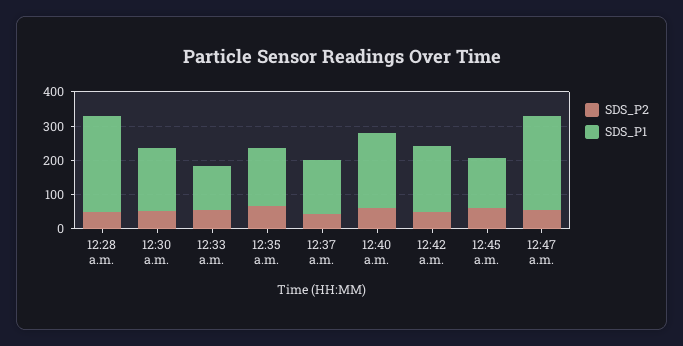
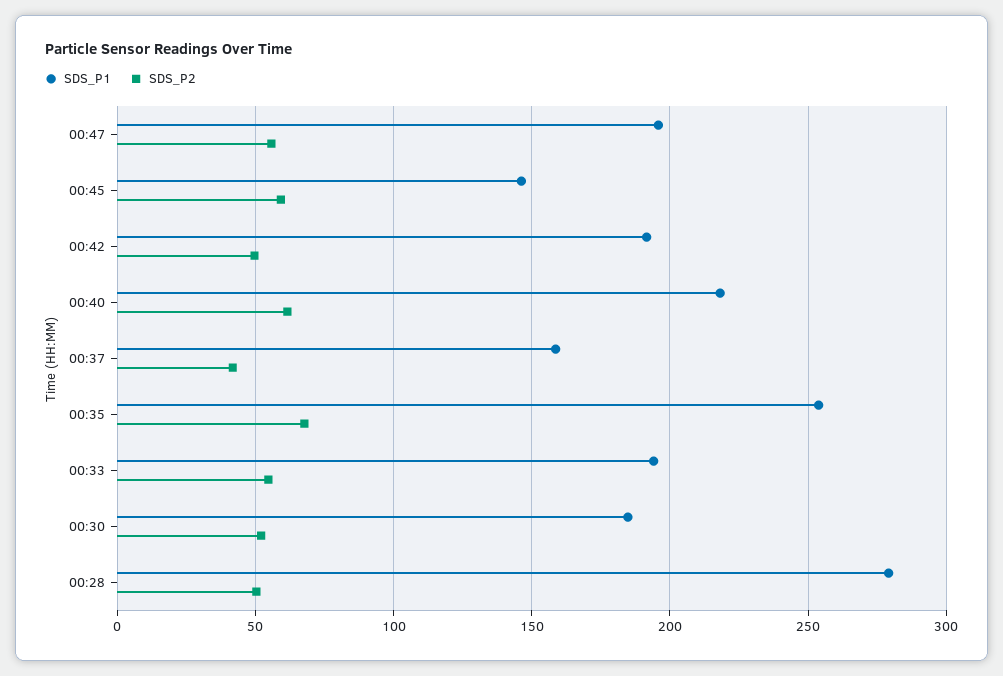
SDS_P1, 12:33 a.m.: 125 -> 195
SDS_P1, 12:35 a.m.: 175 -> 255
SDS_P1, 12:47 a.m.: 275 -> 195

